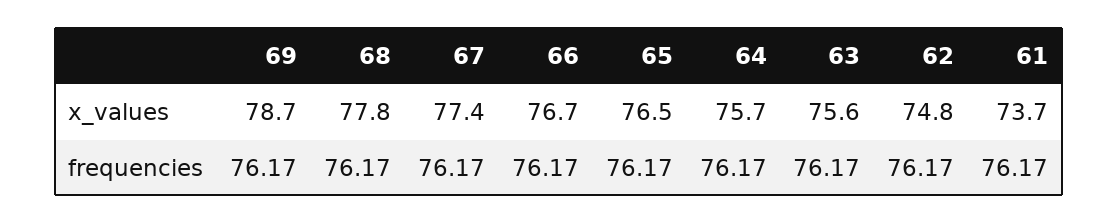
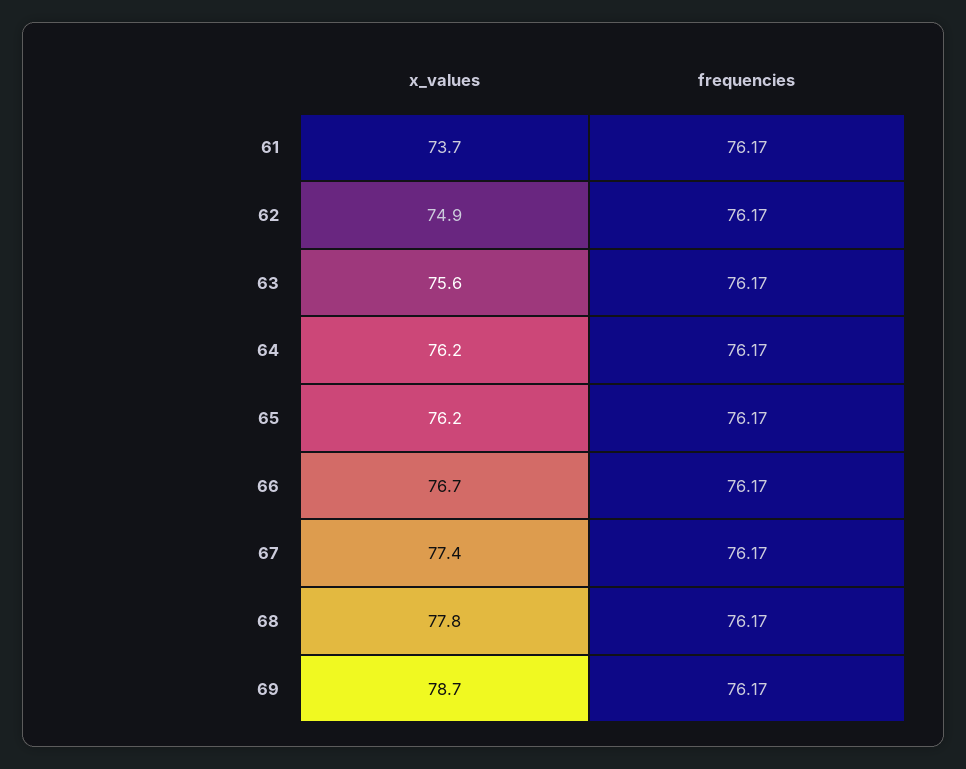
65, x_values: 76.5 -> 76.2
64, x_values: 75.7 -> 76.2
62, x_values: 74.8 -> 74.9

